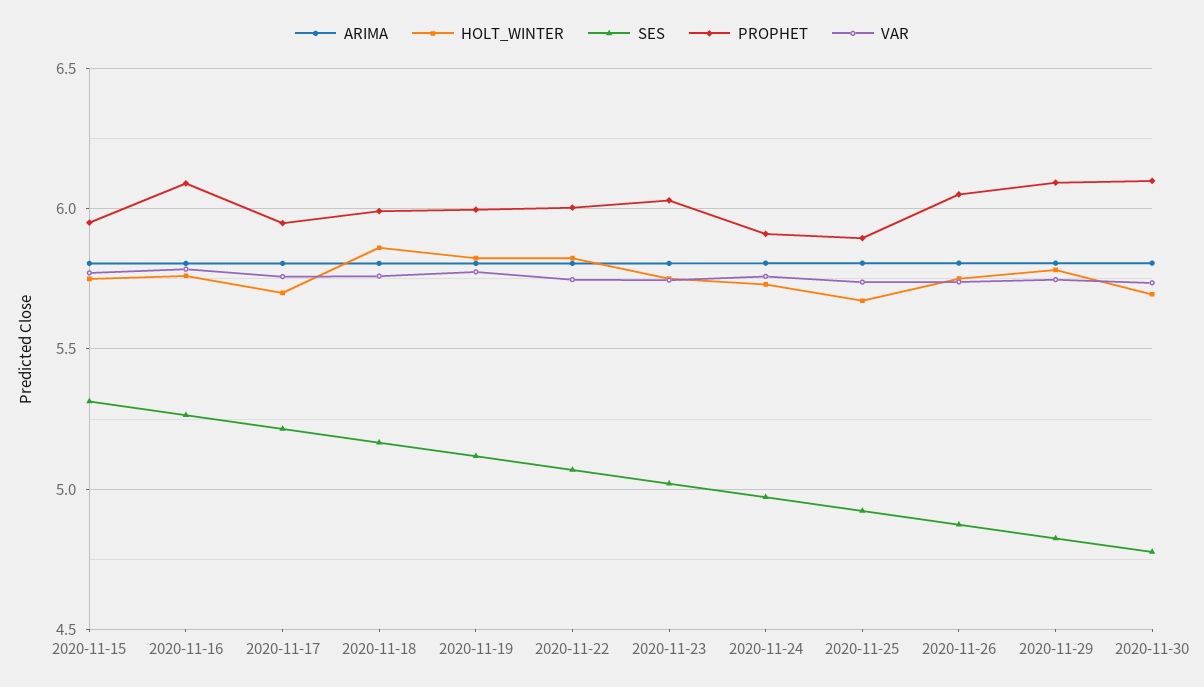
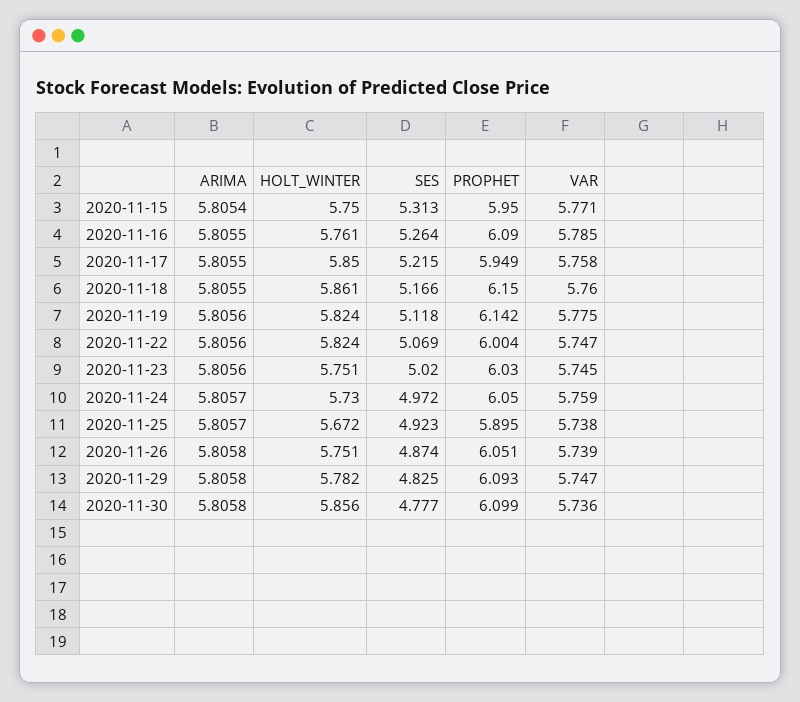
HOLT_WINTER, 2020-11-17: 5.7 -> 5.85
PROPHET, 2020-11-18: 6 -> 6.15
PROPHET, 2020-11-19: 6 -> 6.142
PROPHET, 2020-11-24: 5.9 -> 6.05
HOLT_WINTER, 2020-11-30: 5.7 -> 5.856

